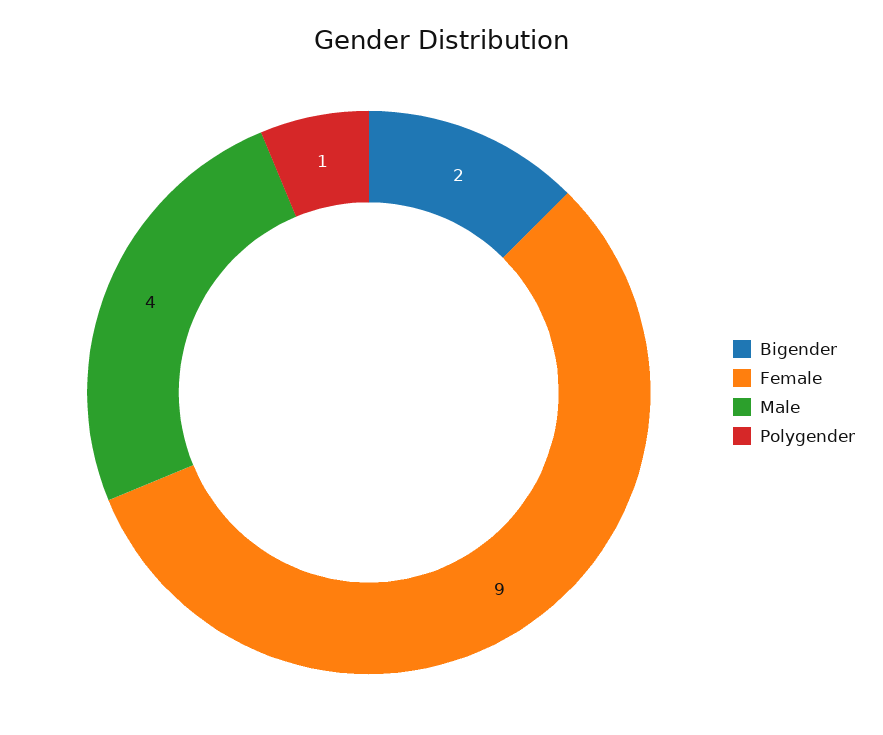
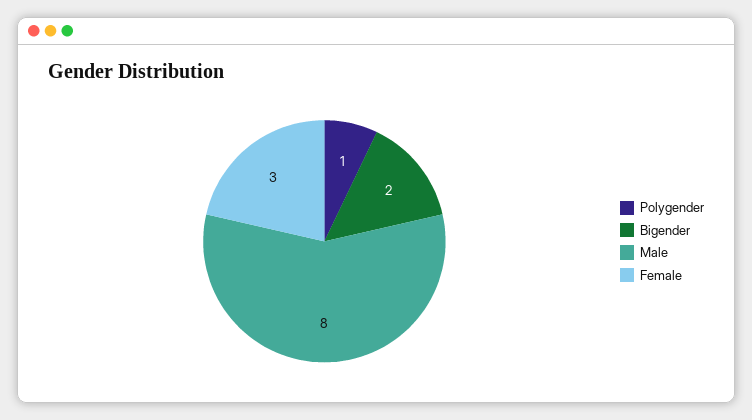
Female: 9 -> 3
Male: 4 -> 8

